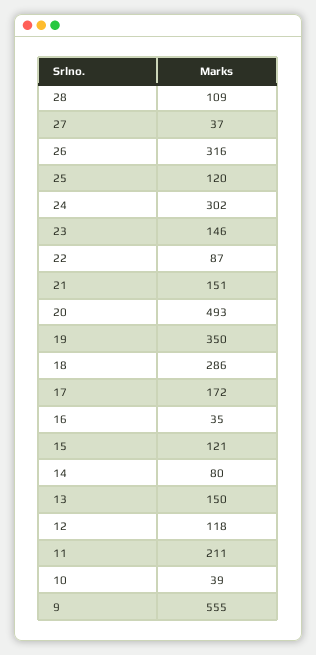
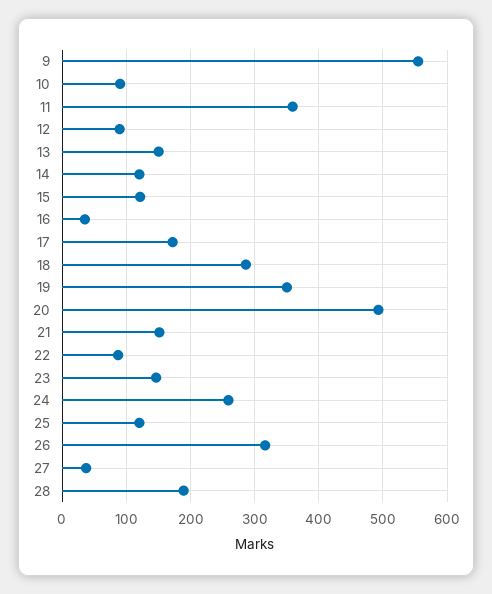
28: 109 -> 190
24: 302 -> 260
14: 80 -> 120
12: 118 -> 90
11: 211 -> 360
10: 39 -> 90

